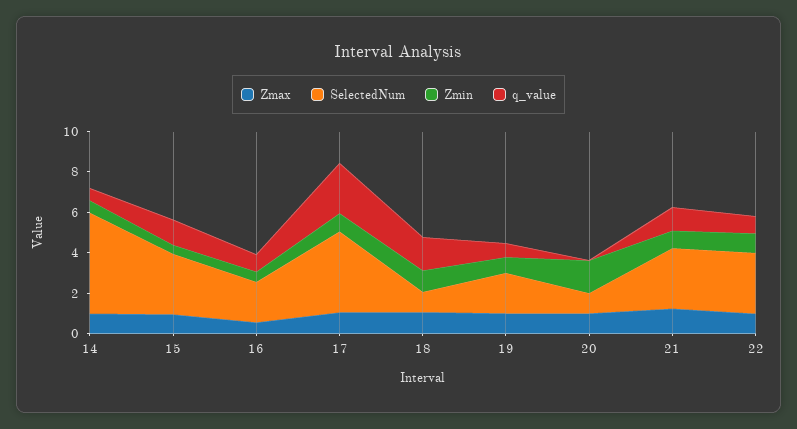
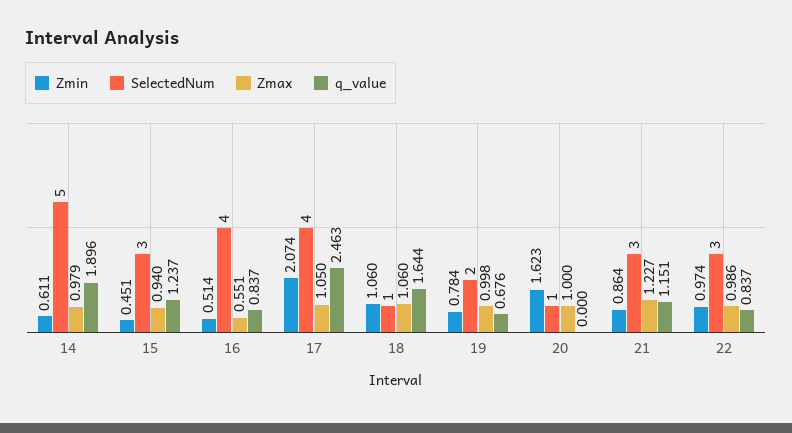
q_value, 14: 0.5 -> 1.896
SelectedNum, 16: 2 -> 4
Zmin, 17: 1 -> 2.074

